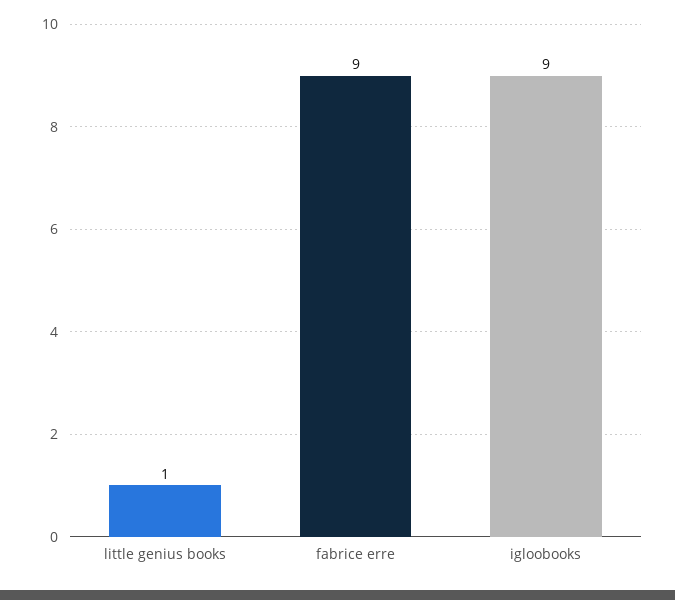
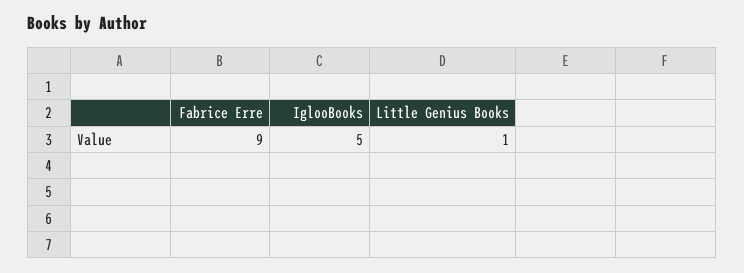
igloobooks: 9 -> 5

